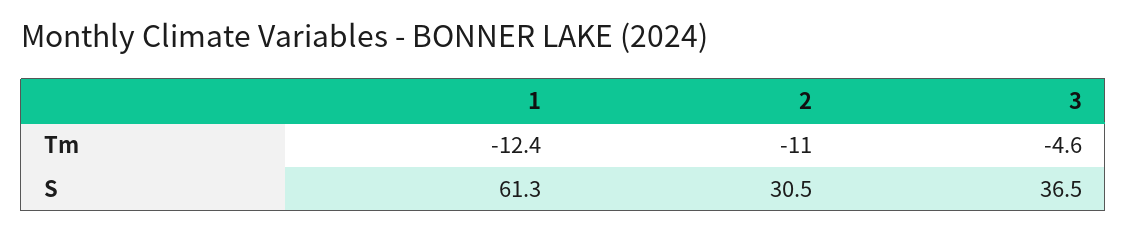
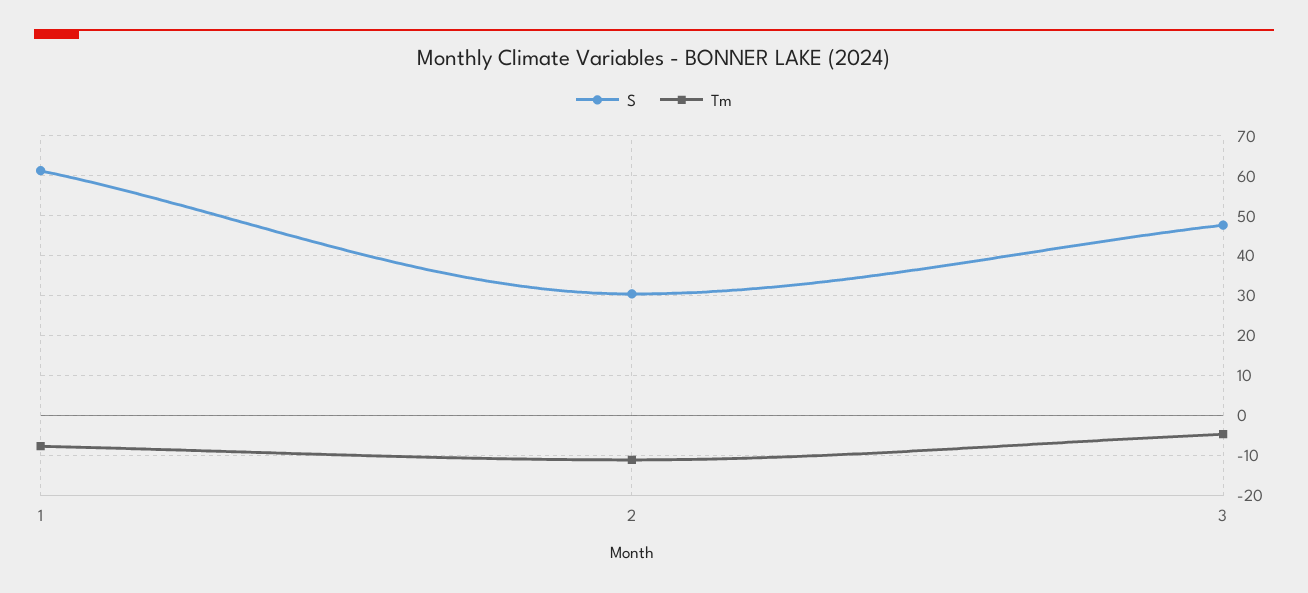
Tm, 1: -12.4 -> -8
S, 3: 36.5 -> 48

